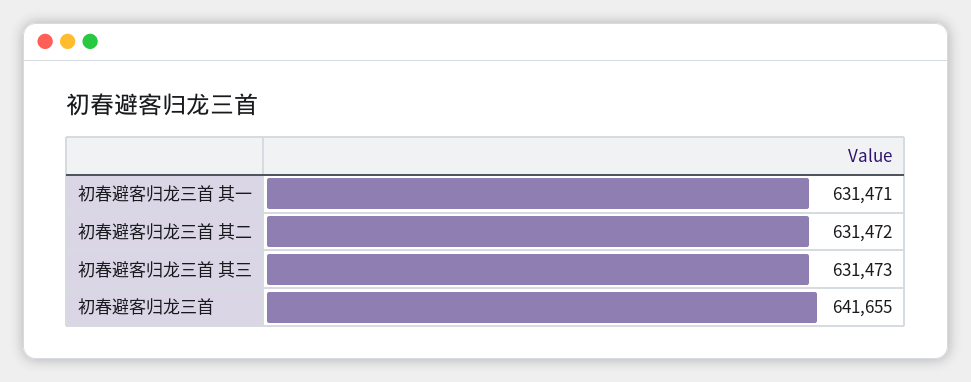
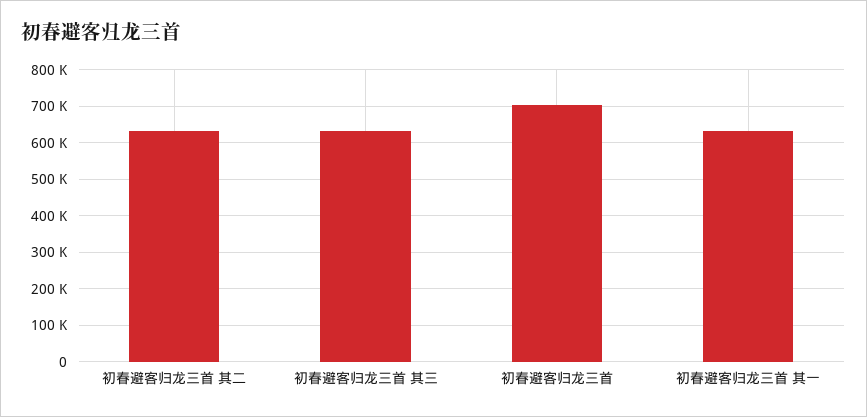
初春避客归龙三首: 641655 -> 700000

